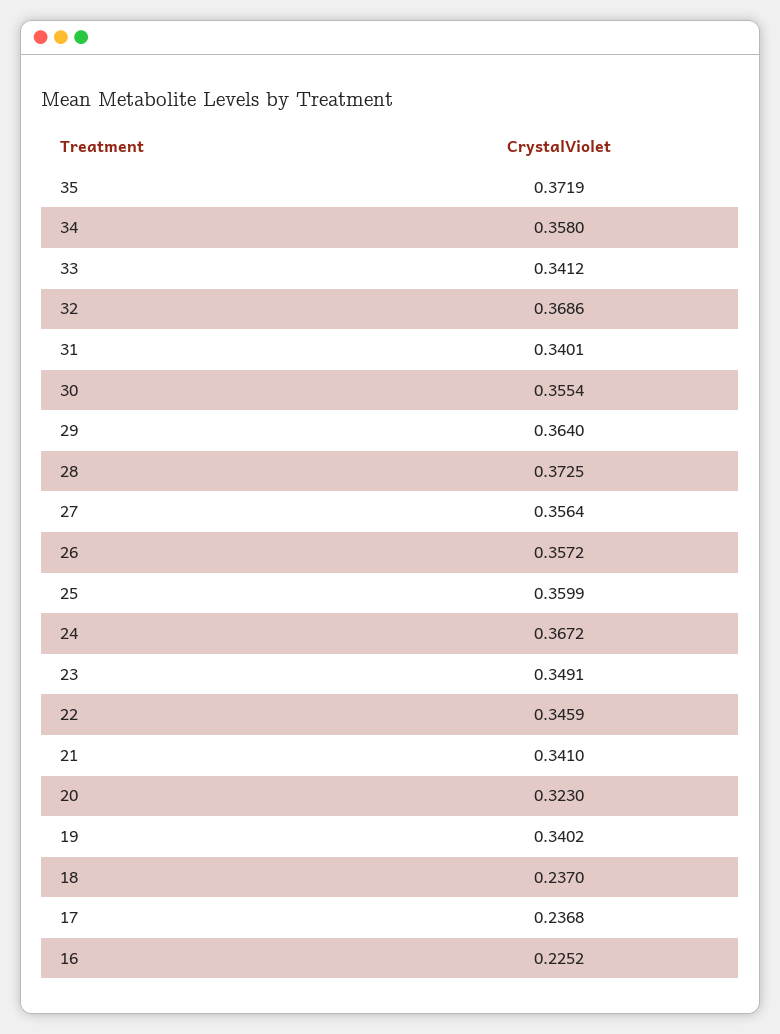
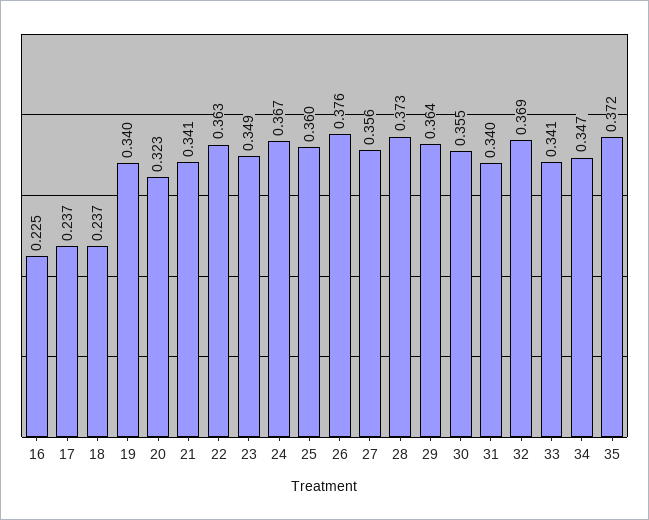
34: 0.358 -> 0.347
26: 0.3572 -> 0.376
22: 0.3459 -> 0.363

